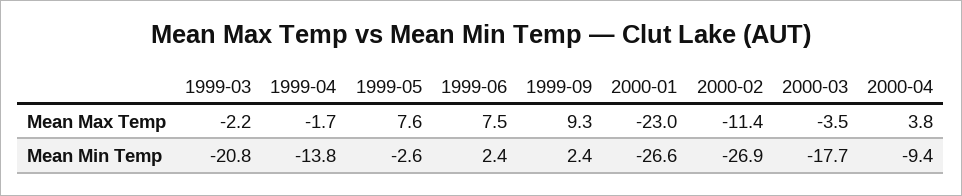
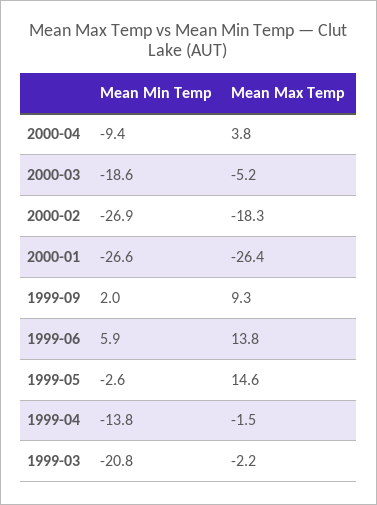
1999-04, Mean Max Temp: -1.7 -> -1.5
1999-05, Mean Max Temp: 7.6 -> 14.6
1999-06, Mean Max Temp: 7.5 -> 13.8
2000-01, Mean Max Temp: -23 -> -26.4
2000-02, Mean Max Temp: -11.4 -> -18.3
2000-03, Mean Max Temp: -3.5 -> -5.2
1999-06, Mean Min Temp: 2.4 -> 5.9
1999-09, Mean Min Temp: 2.4 -> 2
2000-03, Mean Min Temp: -17.7 -> -18.6

